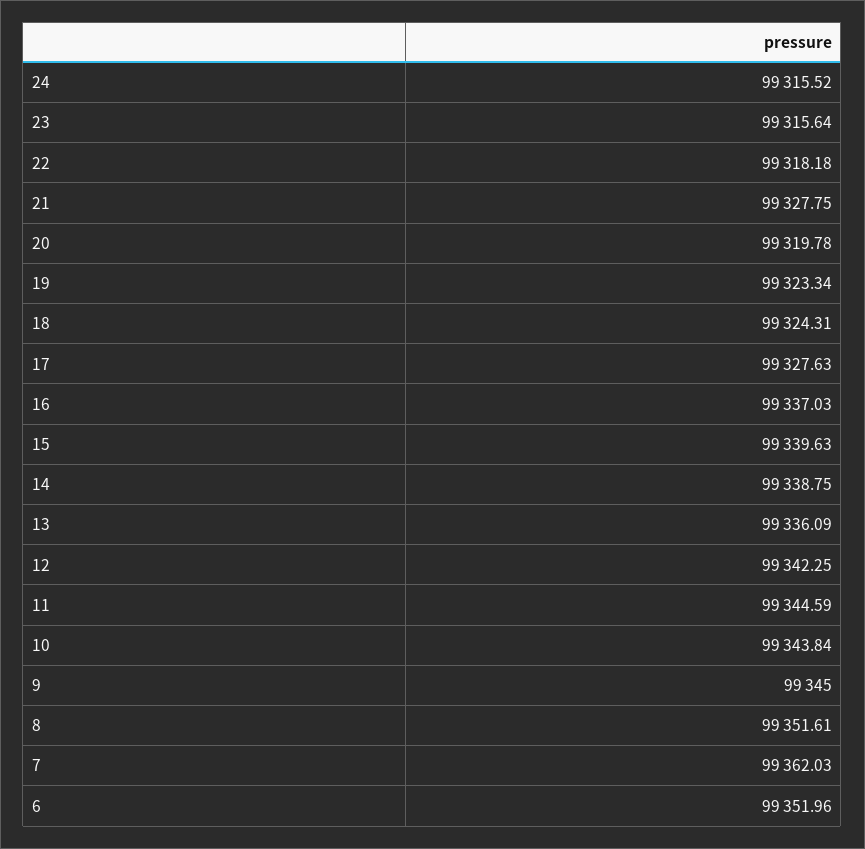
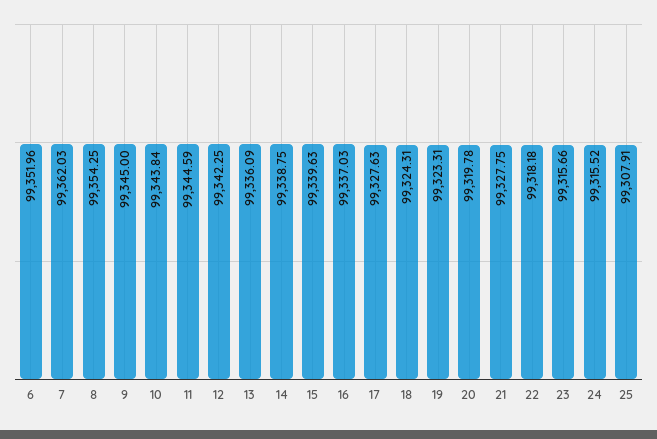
23: 99315.64 -> 99315.66
19: 99323.34 -> 99323.31
8: 99351.61 -> 99354.25
25: none -> 99307.91

